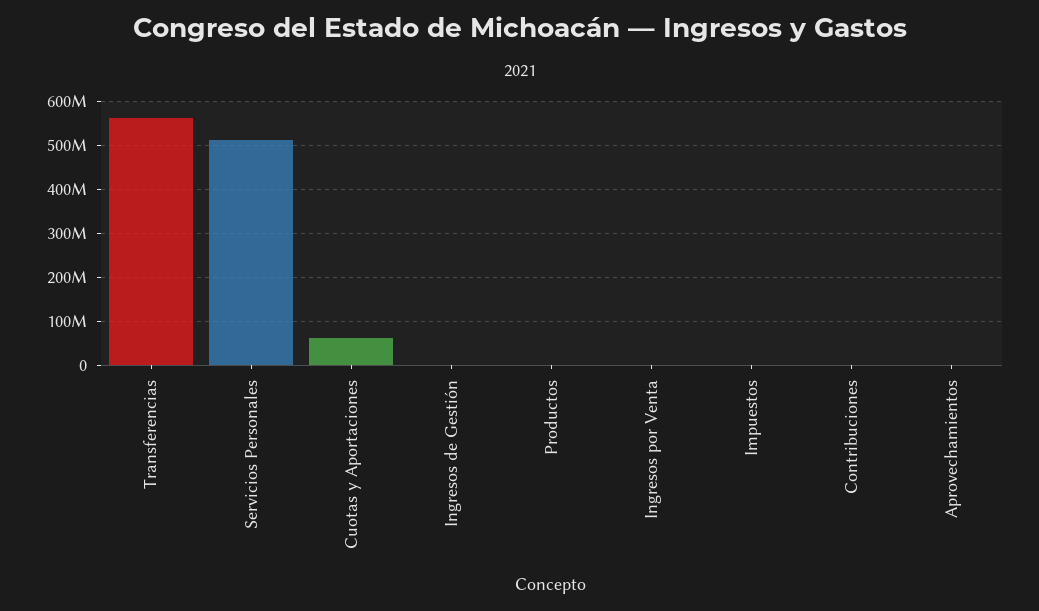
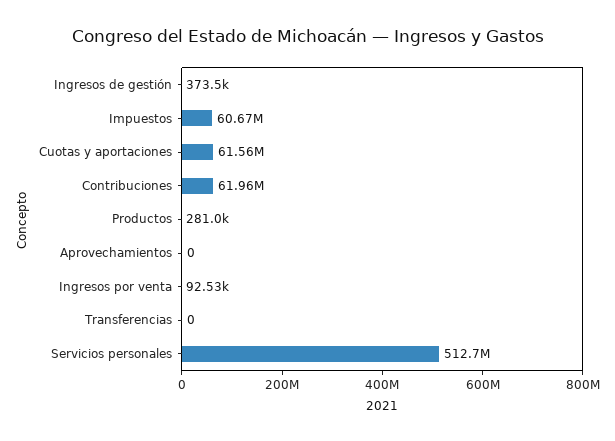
Transferencias: 560000000 -> 0
Impuestos: 0 -> 60670000
Contribuciones: 0 -> 61960000

